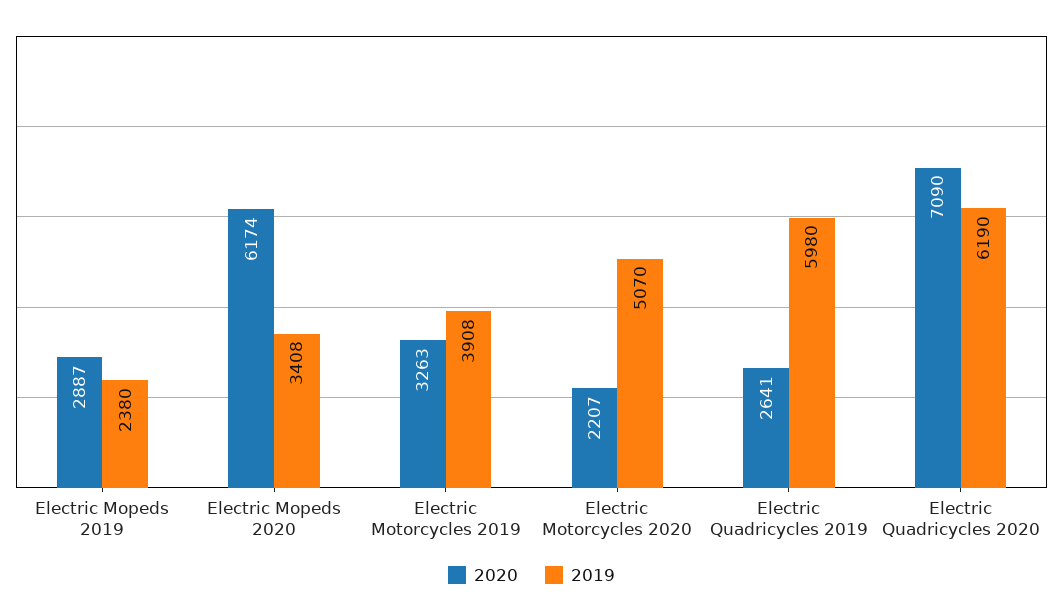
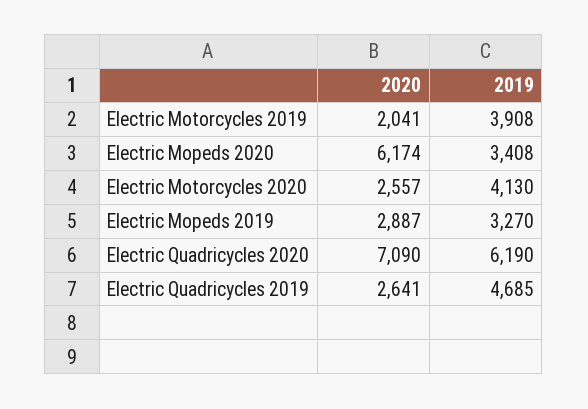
2019, Electric Mopeds 2019: 2380 -> 3270
2020, Electric Motorcycles 2019: 3263 -> 2041
2020, Electric Motorcycles 2020: 2207 -> 2557
2019, Electric Motorcycles 2020: 5070 -> 4130
2019, Electric Quadricycles 2019: 5980 -> 4685

